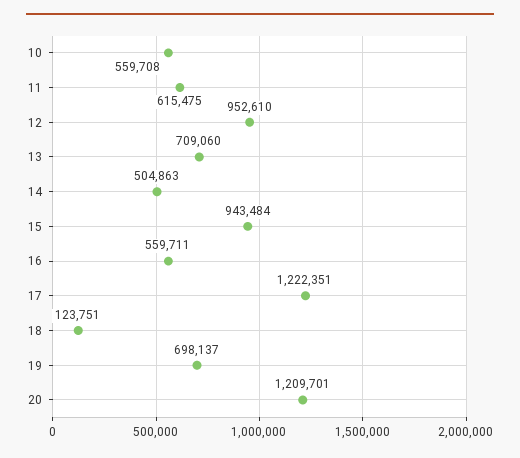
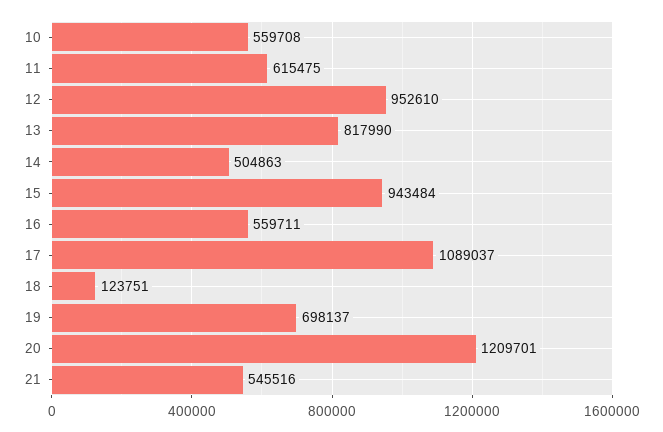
13: 709060 -> 817990
17: 1222351 -> 1089037
21: none -> 545516

